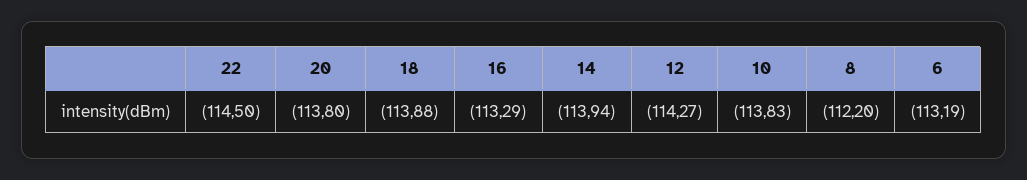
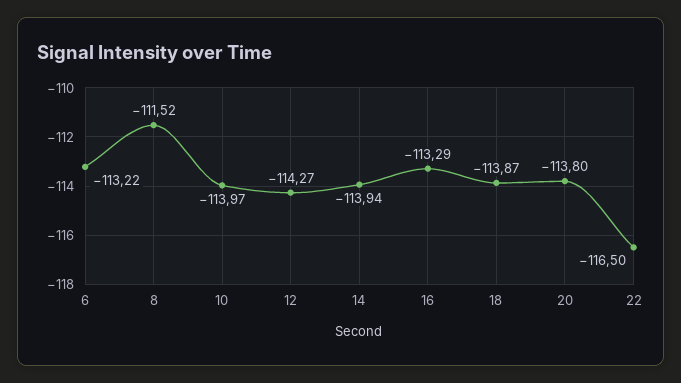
22: -114.5 -> -116.5
18: -113.88 -> -113.87
10: -113.83 -> -113.97
8: -112.2 -> -111.52
6: -113.19 -> -113.22

